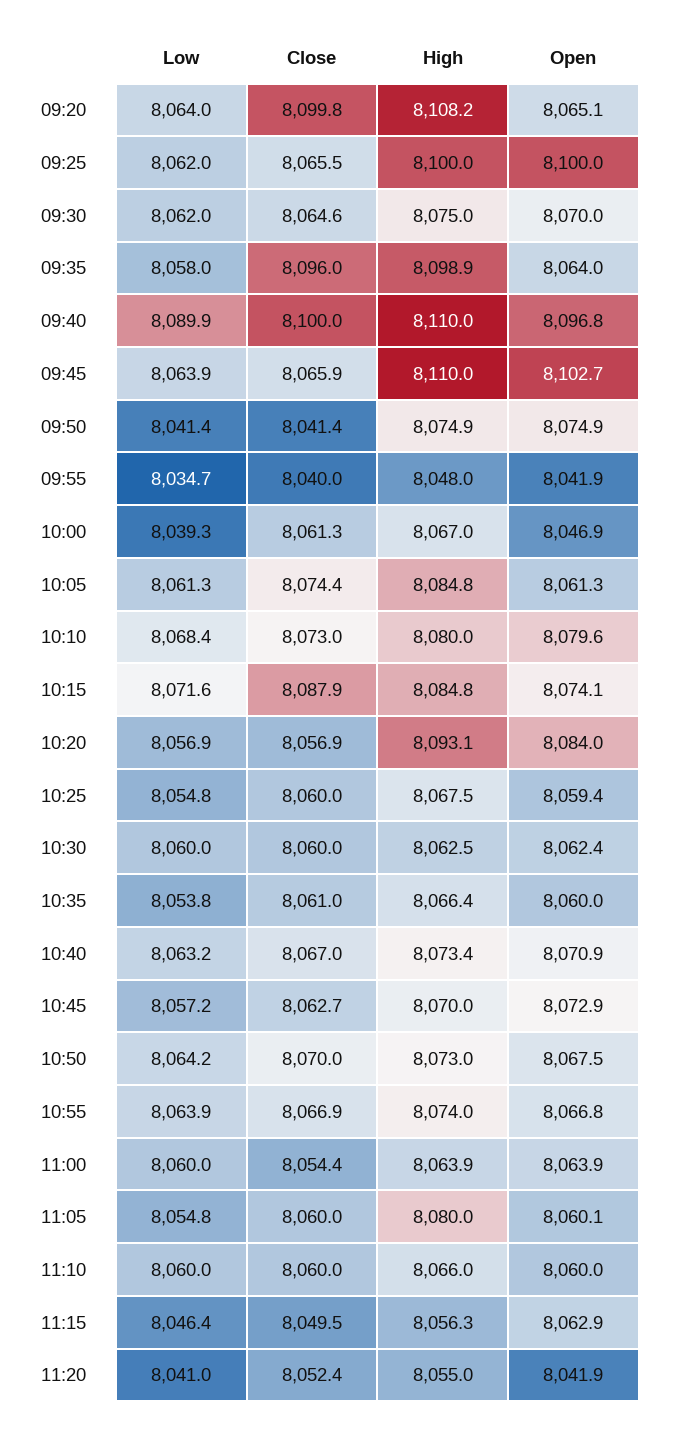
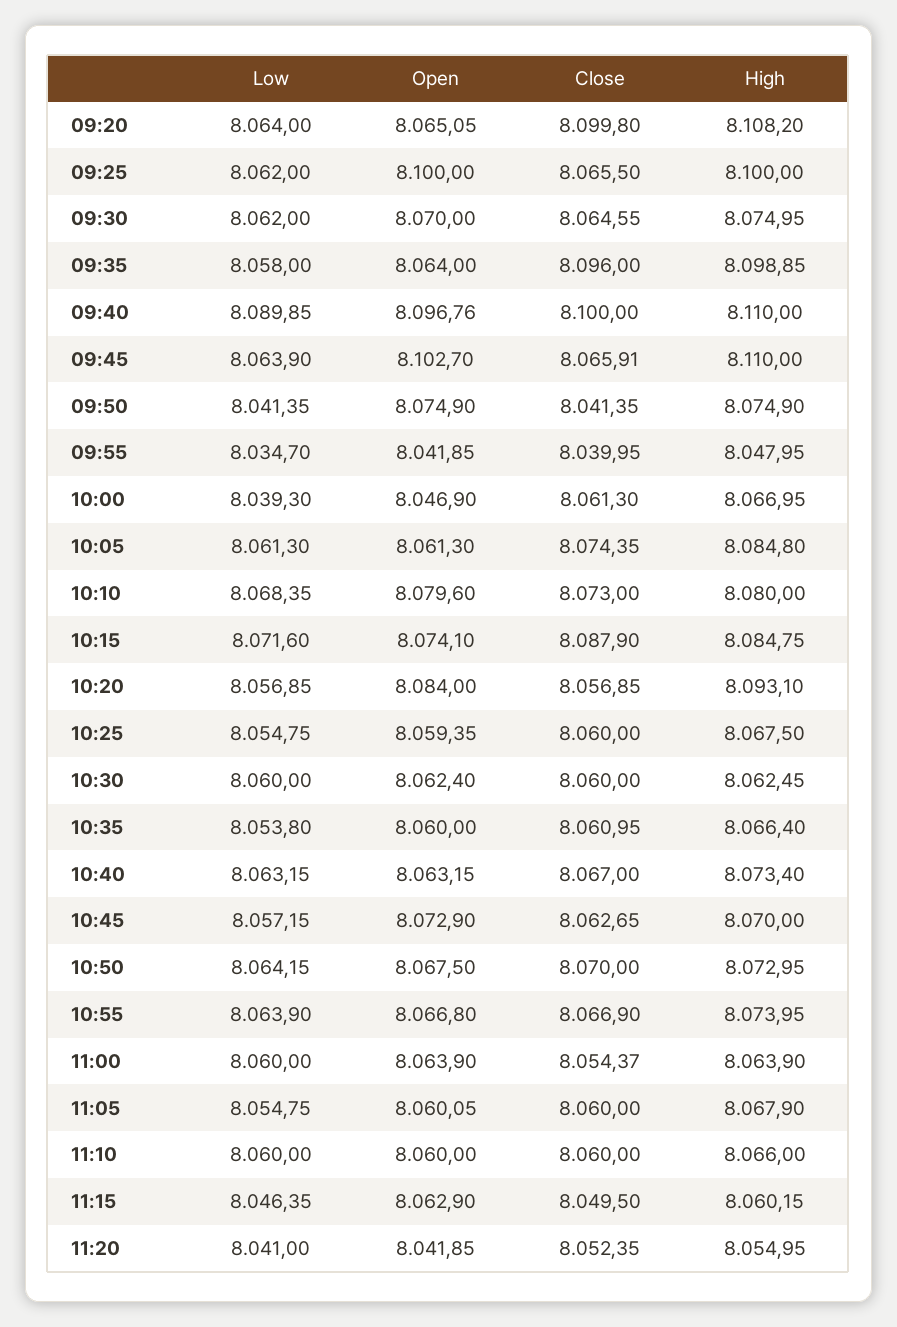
Open, 10:40: 8070.9 -> 8063.15
High, 11:05: 8080 -> 8067.9
High, 11:15: 8056.3 -> 8060.15

